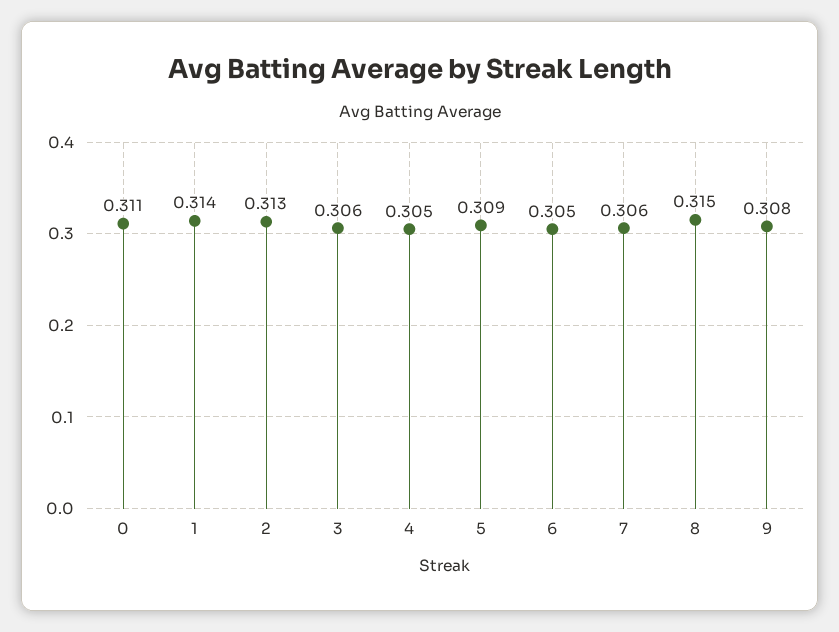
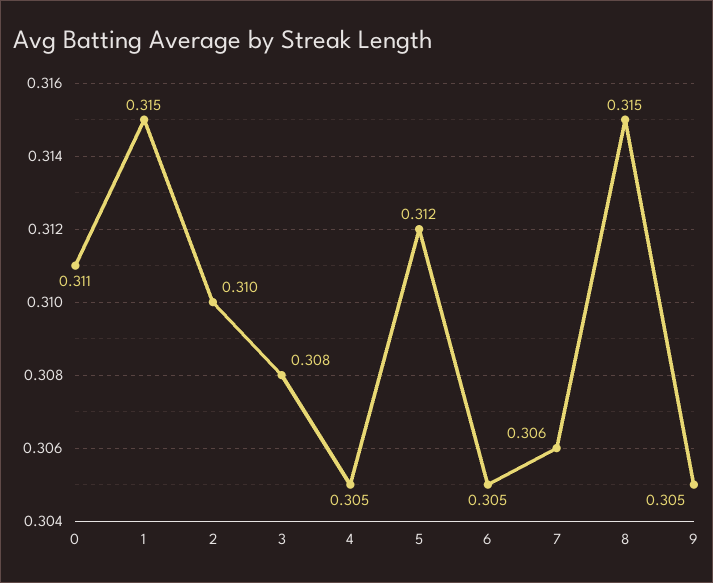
1: 0.314 -> 0.315
2: 0.313 -> 0.31
3: 0.306 -> 0.308
5: 0.309 -> 0.312
9: 0.308 -> 0.305

